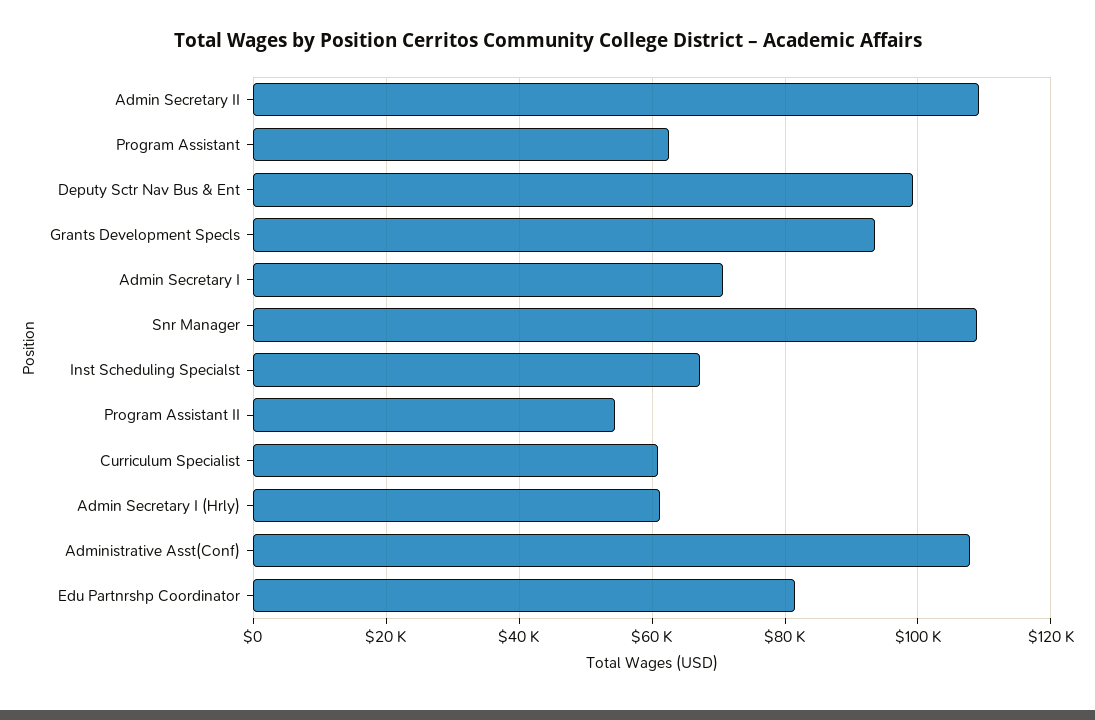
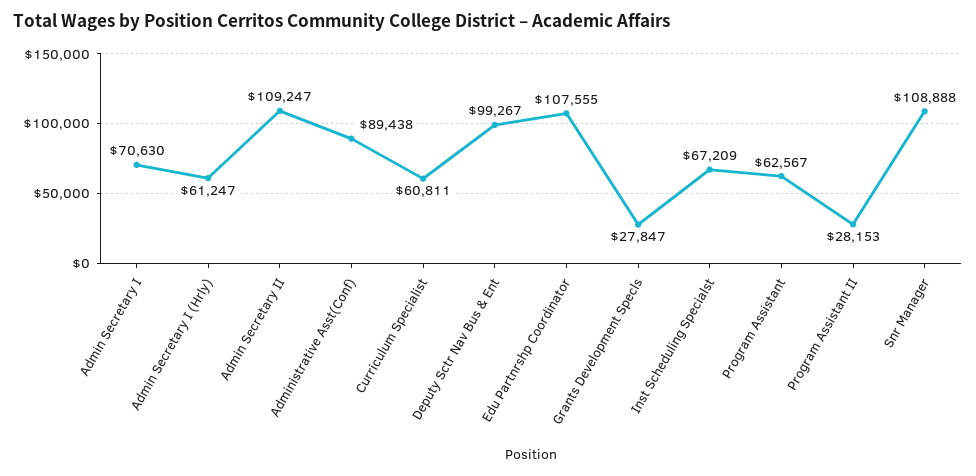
Grants Development Specls: 94000 -> 27847
Program Assistant II: 54000 -> 28153
Administrative Asst(Conf): 108000 -> 89438
Edu Partnrshp Coordinator: 82000 -> 107555

